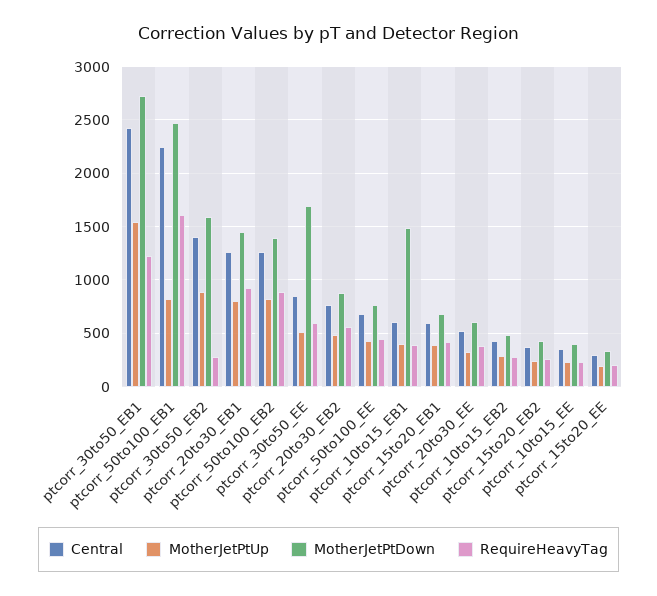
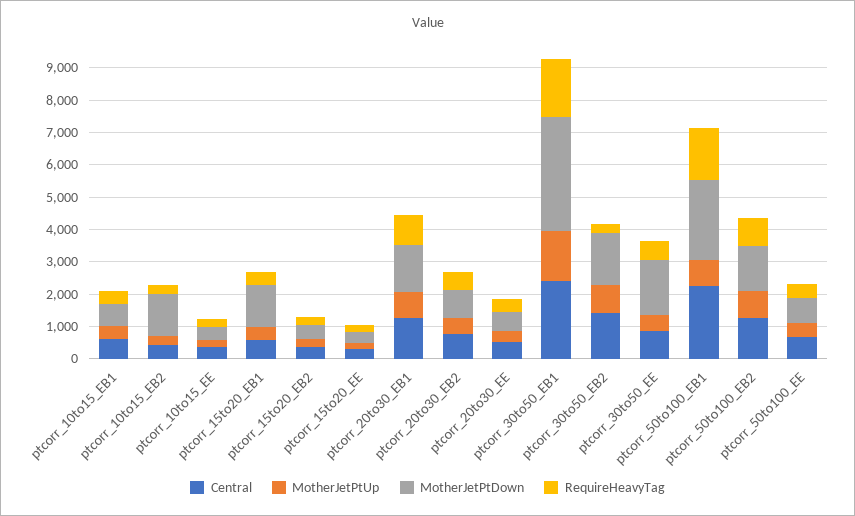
MotherJetPtDown, ptcorr_30to50_EB1: 2700 -> 3500
RequireHeavyTag, ptcorr_30to50_EB1: 1200 -> 1750
MotherJetPtDown, ptcorr_10to15_EB1: 1500 -> 750
MotherJetPtDown, ptcorr_15to20_EB1: 700 -> 1250
MotherJetPtDown, ptcorr_10to15_EB2: 500 -> 1250

